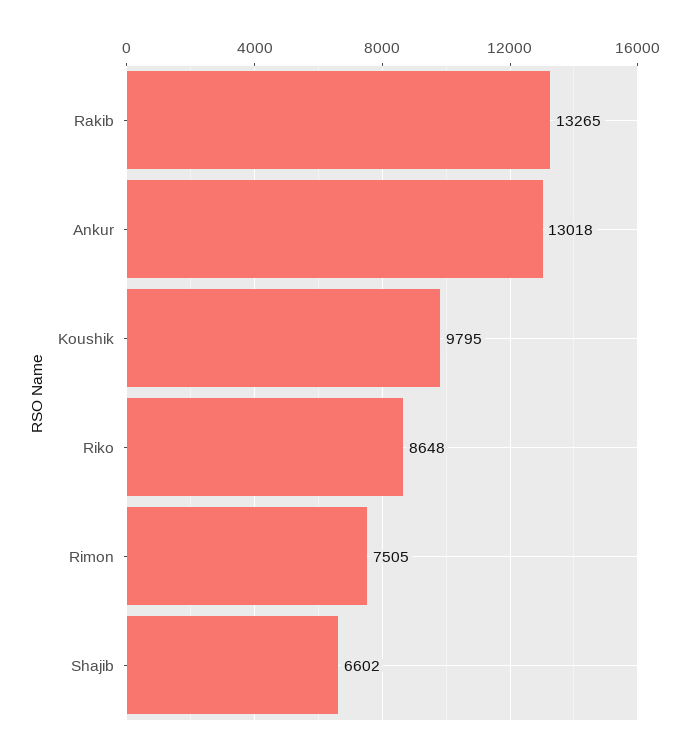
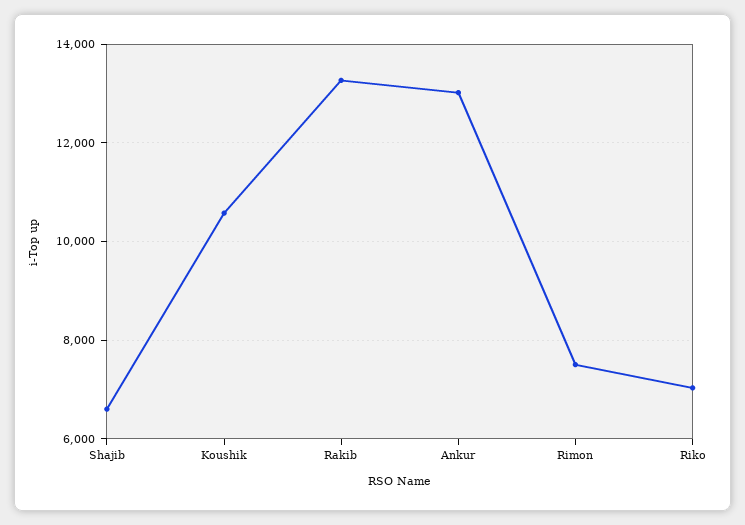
Koushik: 9795 -> 10600
Riko: 8648 -> 7000

